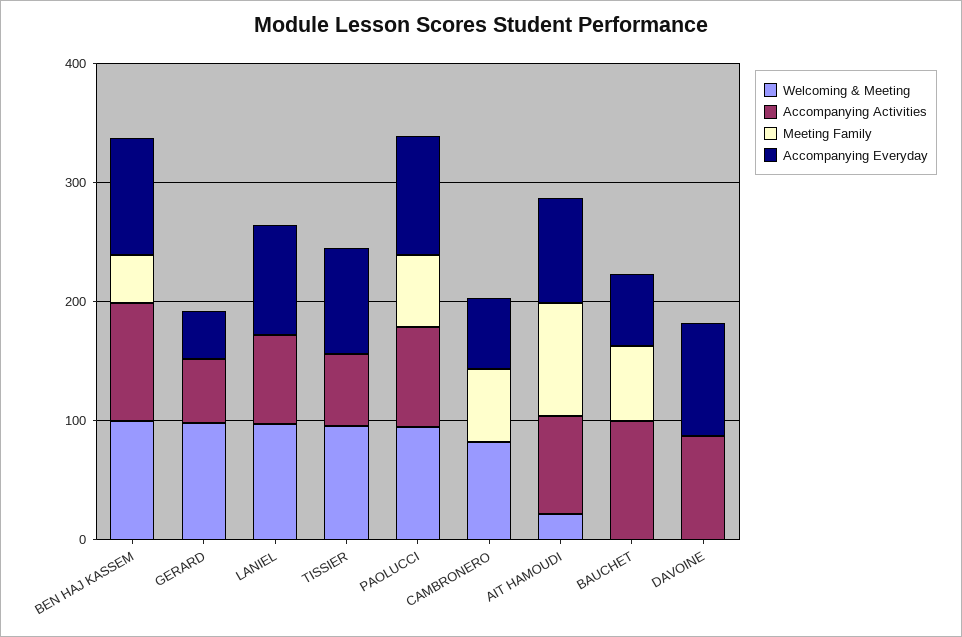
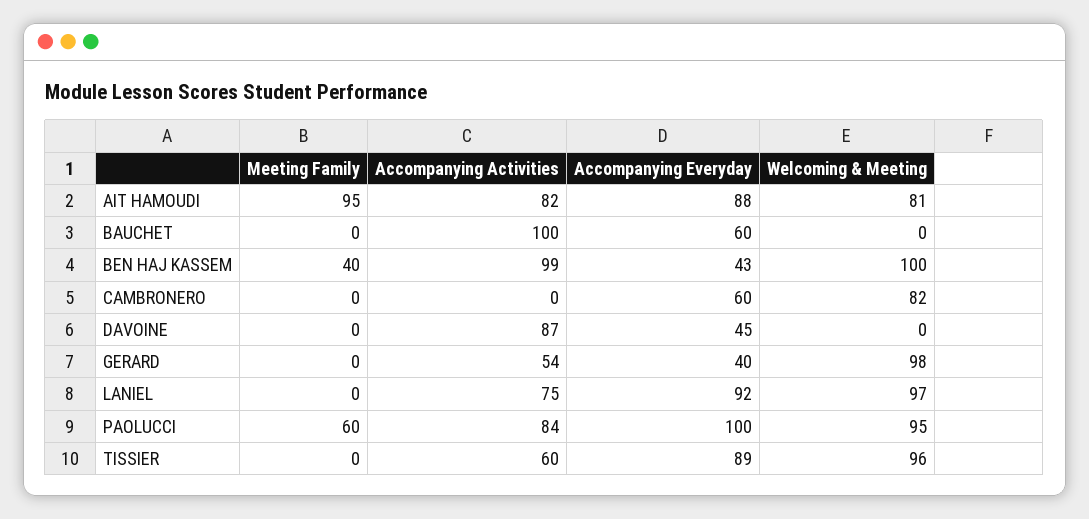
Accompanying Everyday, BEN HAJ KASSEM: 100 -> 43
Meeting Family, CAMBRONERO: 60 -> 0
Welcoming & Meeting, AIT HAMOUDI: 20 -> 81
Meeting Family, BAUCHET: 60 -> 0
Accompanying Everyday, DAVOINE: 100 -> 45

